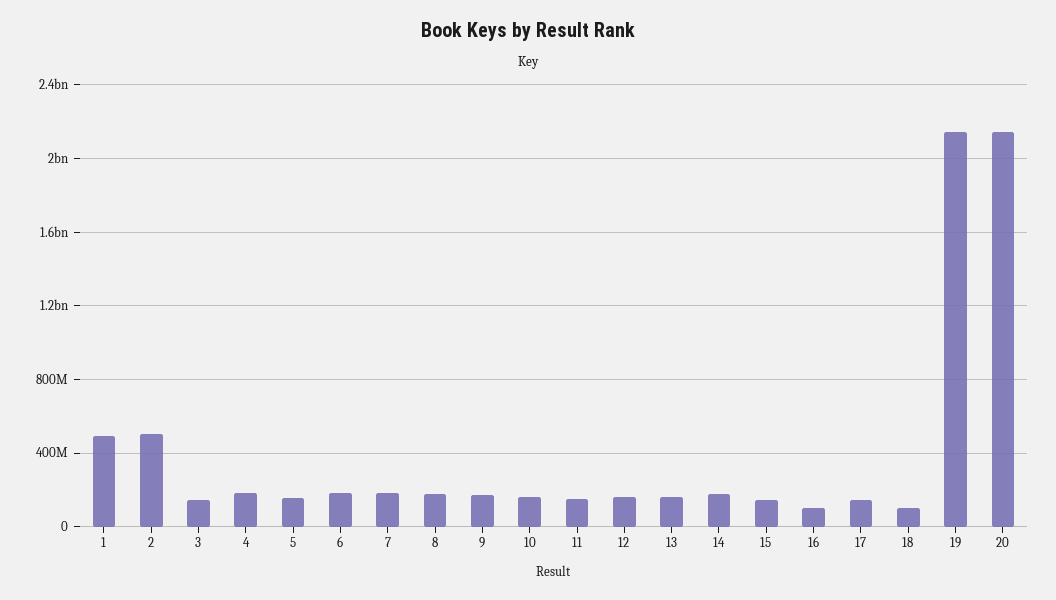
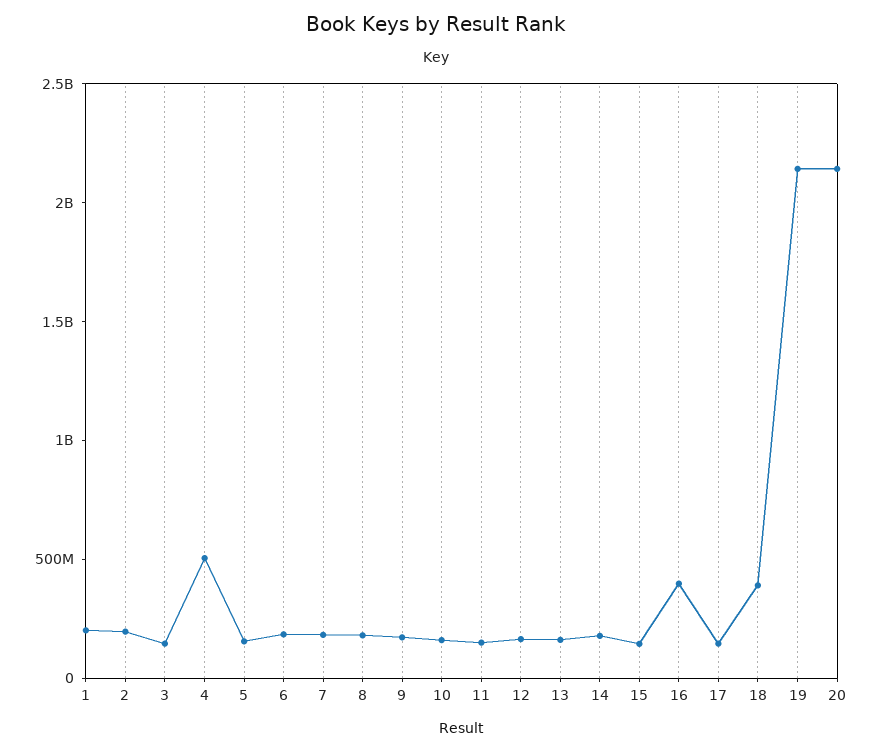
1: 500000000 -> 200000000
2: 500000000 -> 200000000
4: 200000000 -> 500000000
16: 100000000 -> 400000000
18: 100000000 -> 400000000

